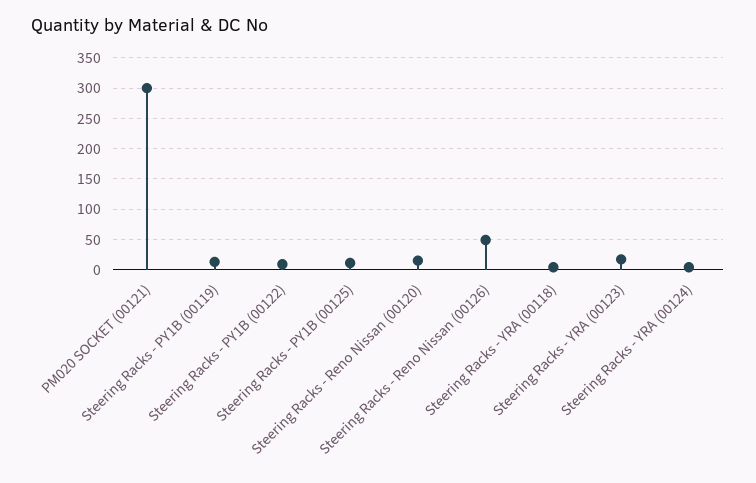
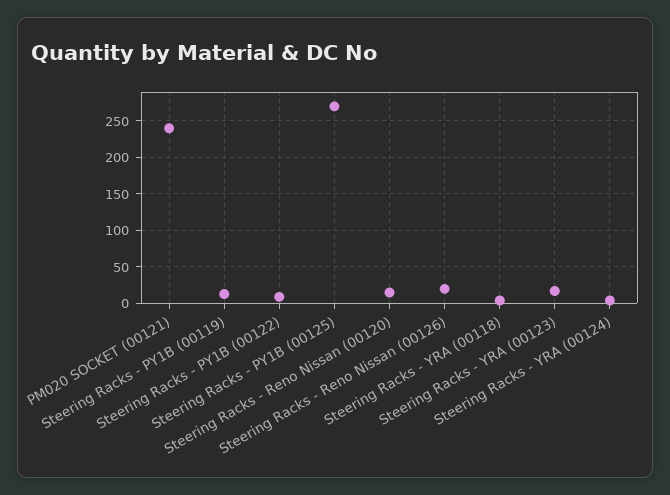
PM020 SOCKET (00121): 300 -> 240
Steering Racks - PY1B (00125): 10 -> 270
Steering Racks - Reno Nissan (00126): 50 -> 20

